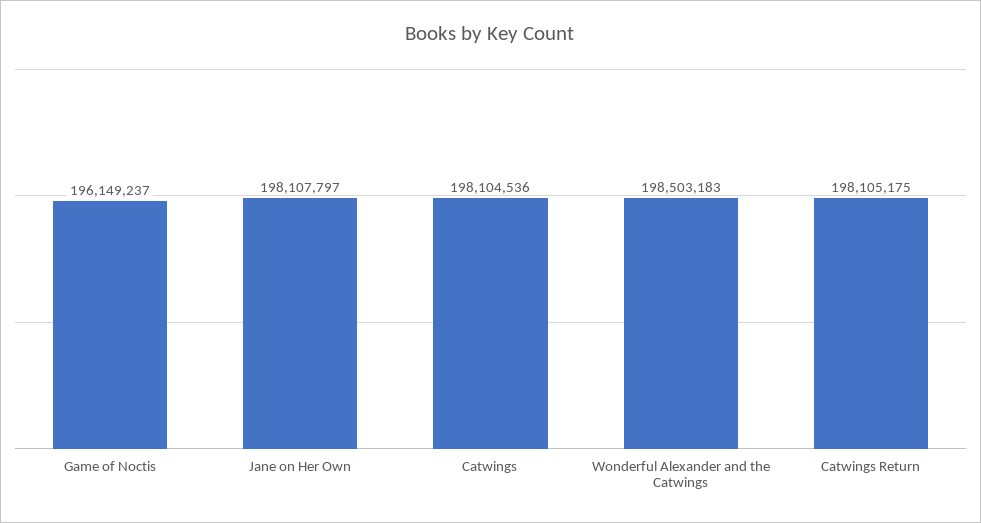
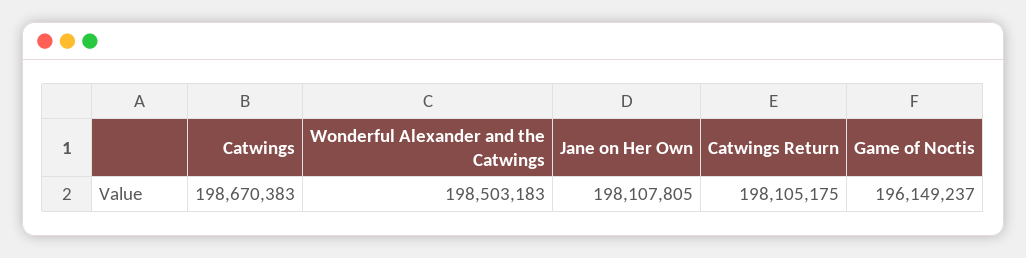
Jane on Her Own: 198107797 -> 198107805
Catwings: 198104536 -> 198670383

